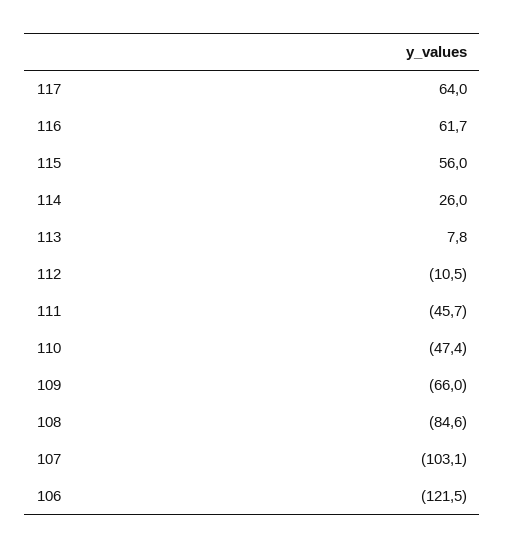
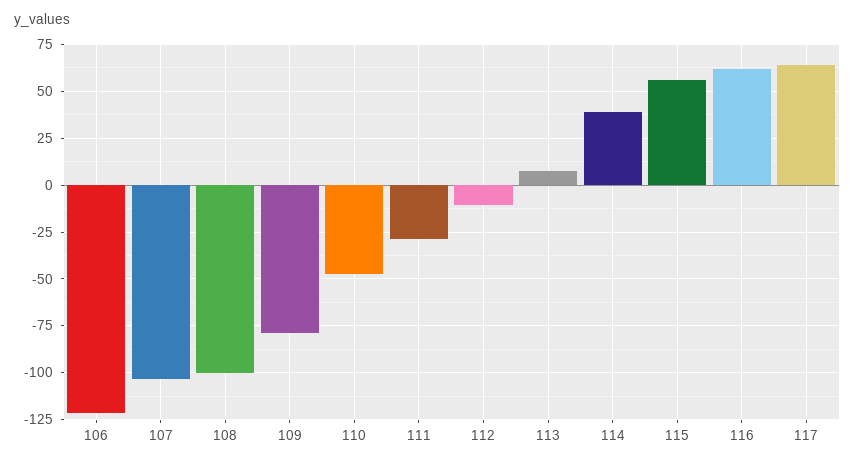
114: 26 -> 40
111: -45.7 -> -30
109: -66 -> -80
108: -84.6 -> -100

